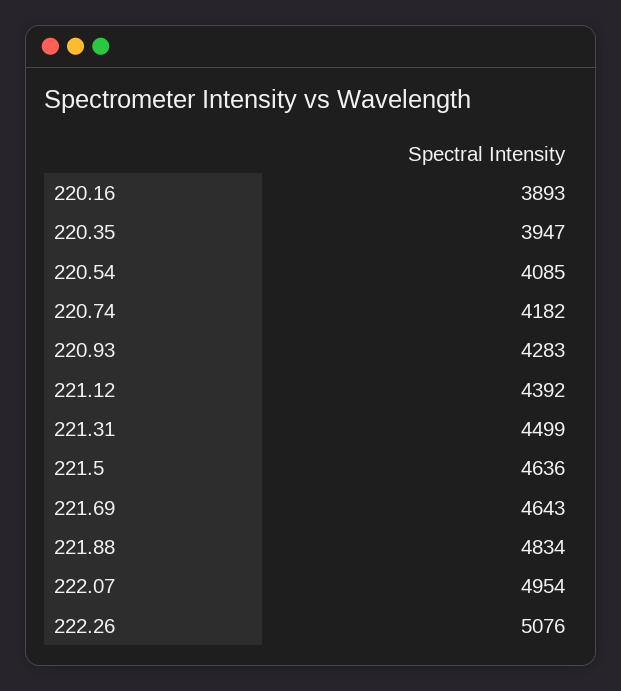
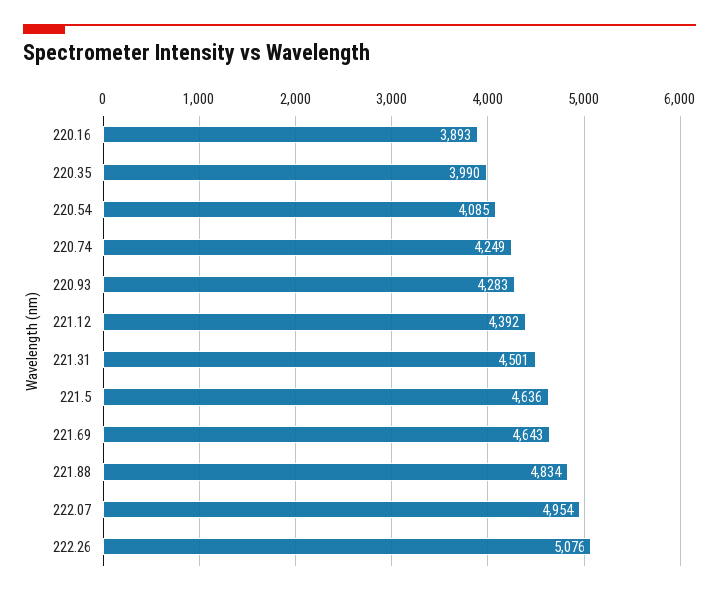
220.35: 3947 -> 3990
220.74: 4182 -> 4249
221.31: 4499 -> 4501

